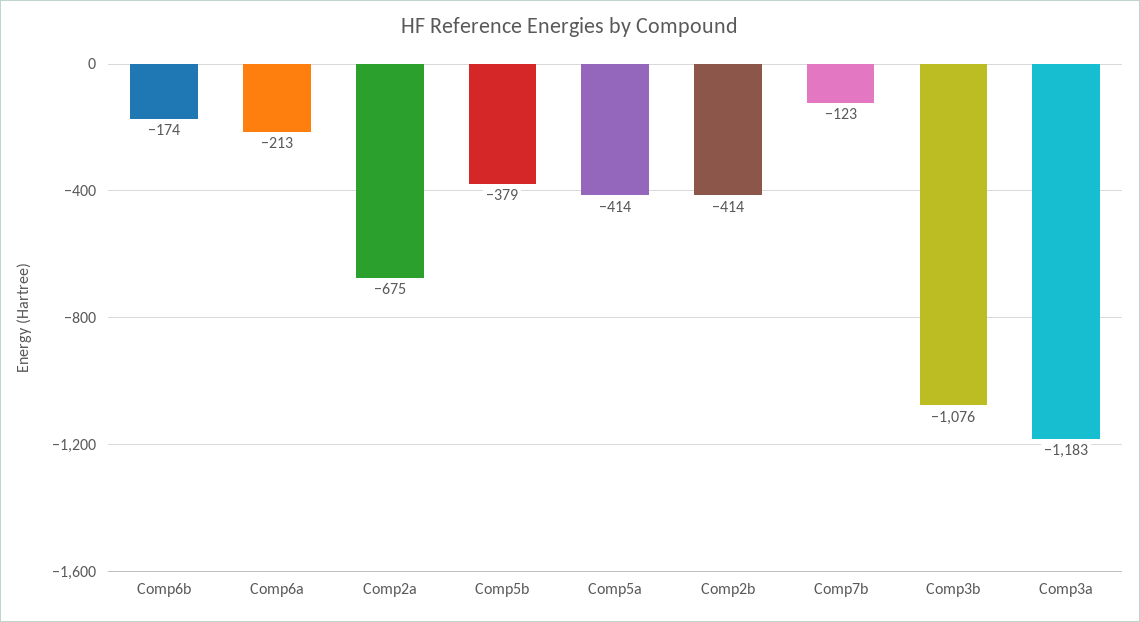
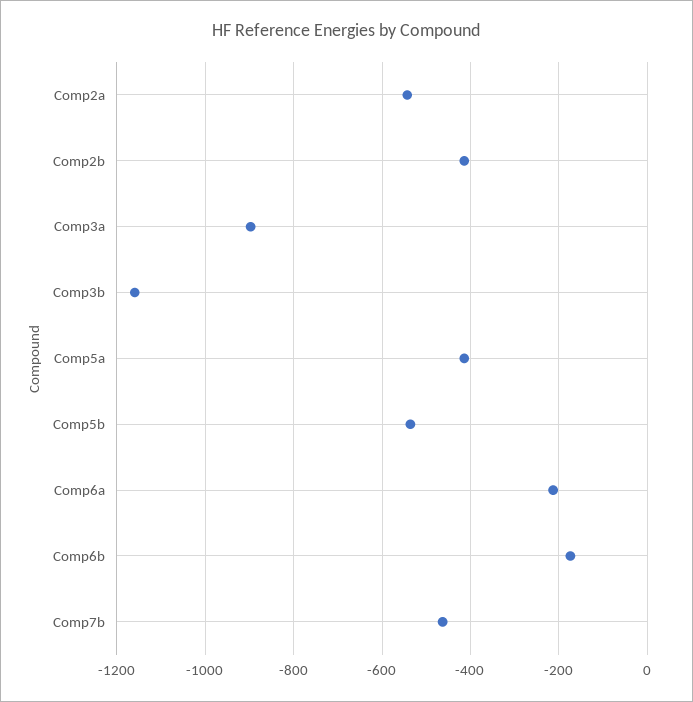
Comp2a: -675 -> -540
Comp5b: -379 -> -540
Comp7b: -123 -> -460
Comp3b: -1076 -> -1160
Comp3a: -1183 -> -900

